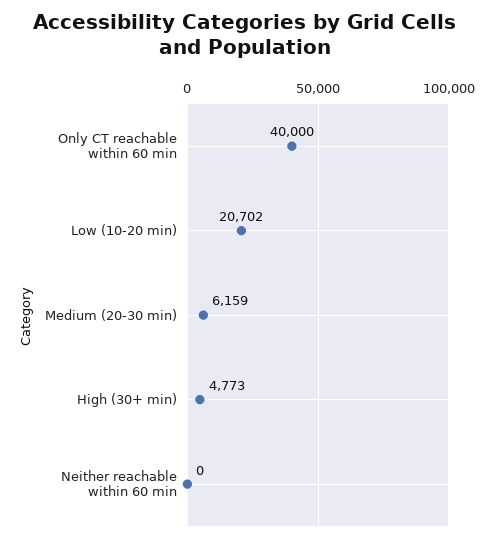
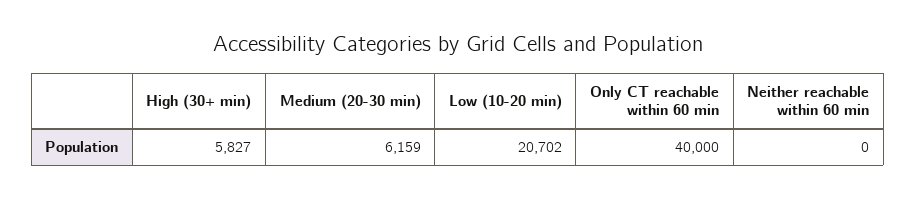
High (30+ min): 4773 -> 5827

